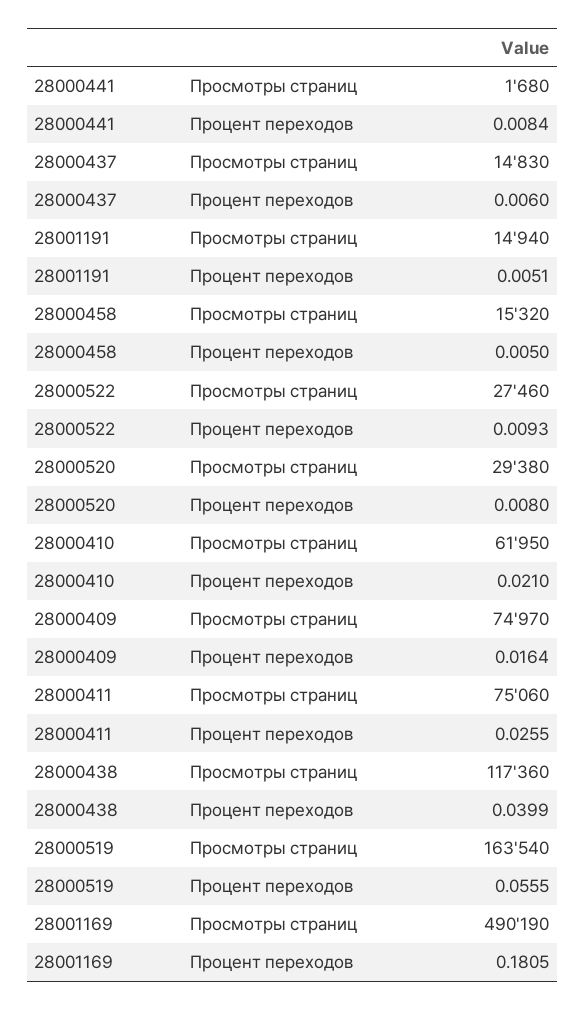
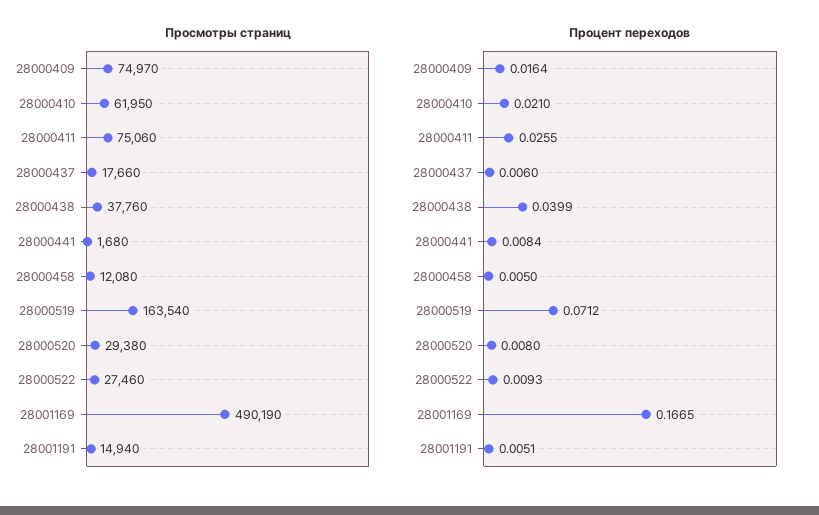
Просмотры страниц, 28000437: 14830 -> 17660
Просмотры страниц, 28000458: 15320 -> 12080
Просмотры страниц, 28000438: 117360 -> 37760
Процент переходов, 28000519: 0.0555 -> 0.0712
Процент переходов, 28001169: 0.1805 -> 0.1665

